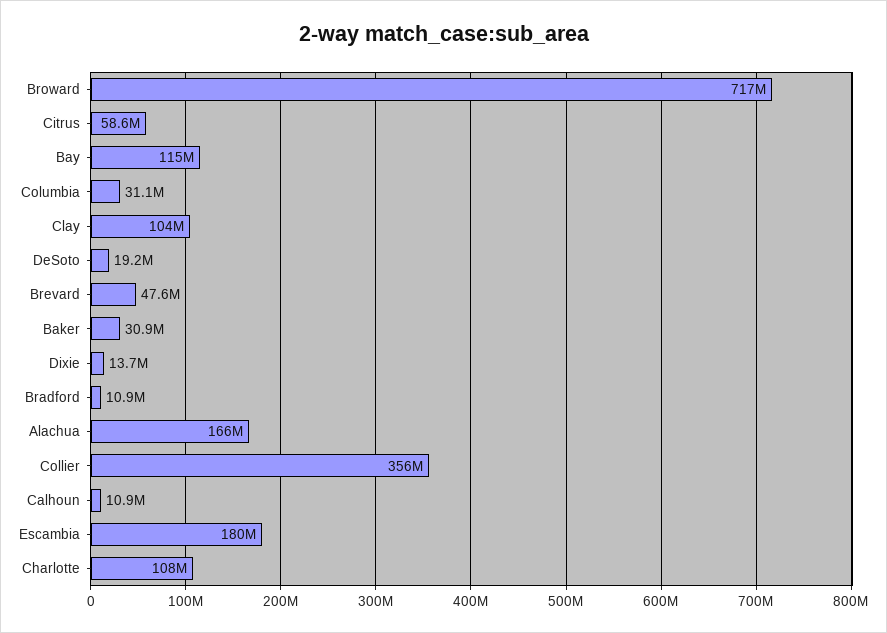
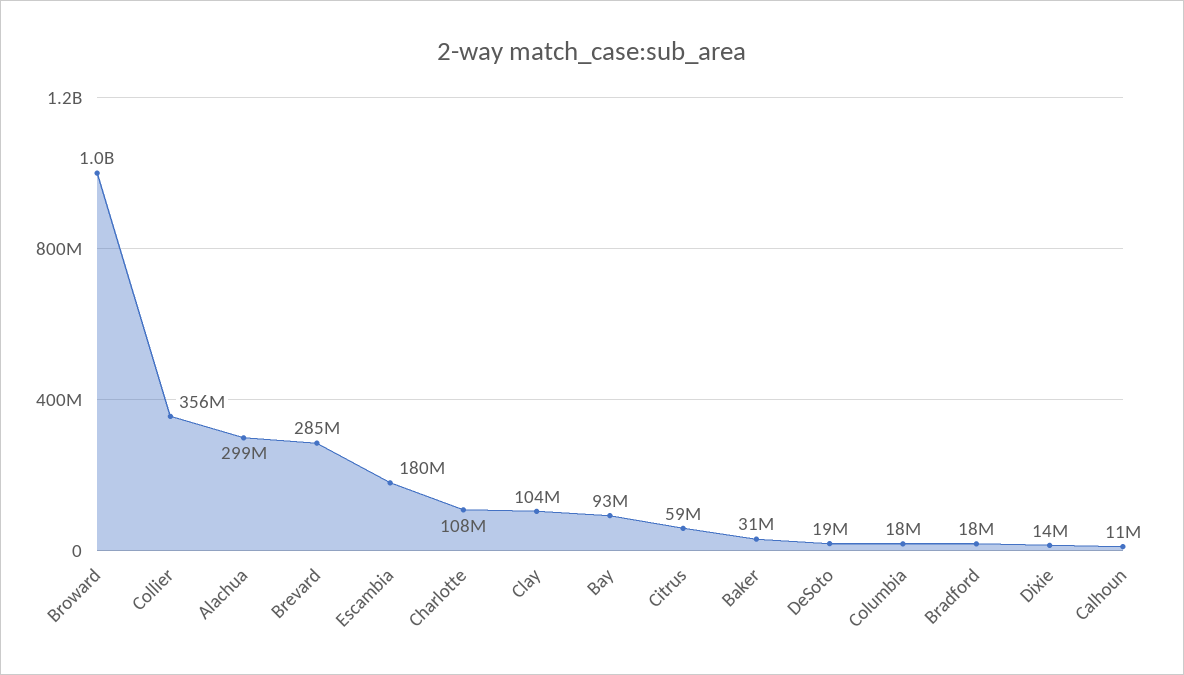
Broward: 717000000 -> 1000000000
Bay: 115000000 -> 93000000
Columbia: 31100000 -> 18000000
Brevard: 47600000 -> 285000000
Bradford: 10900000 -> 18000000
Alachua: 166000000 -> 299000000

